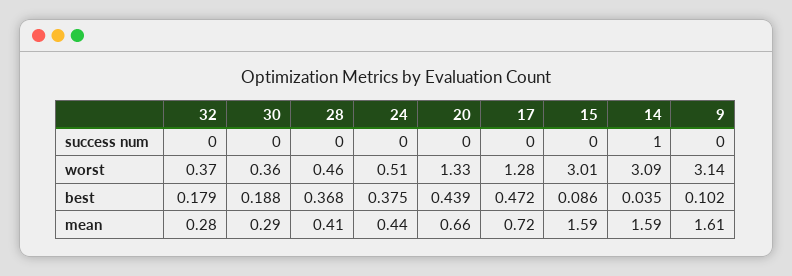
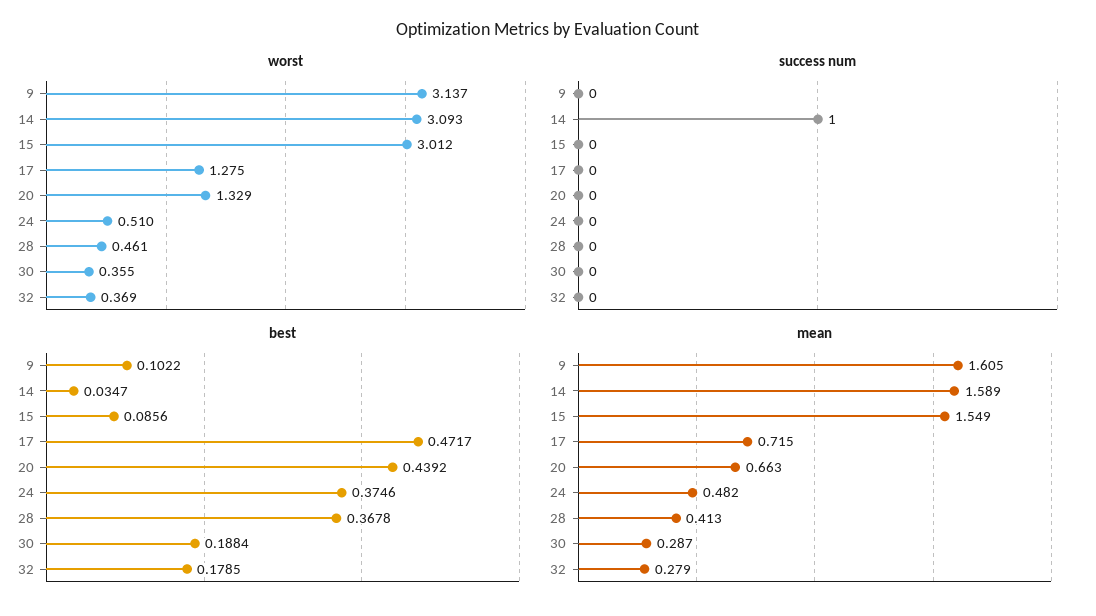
mean, 24: 0.44 -> 0.482
mean, 15: 1.59 -> 1.549

